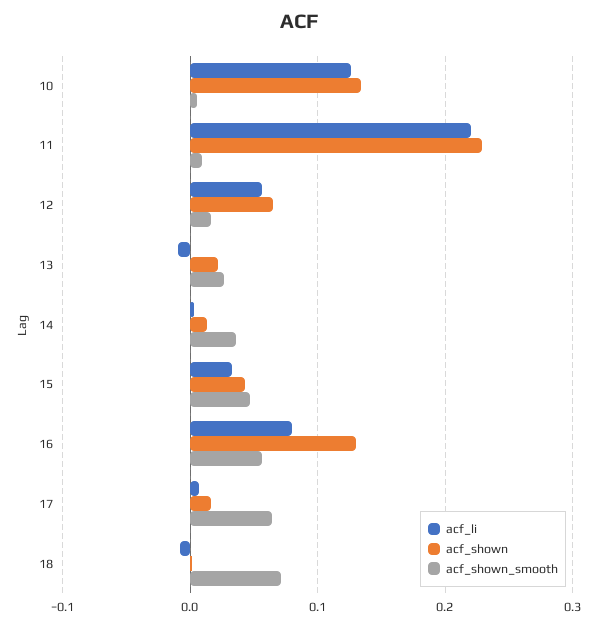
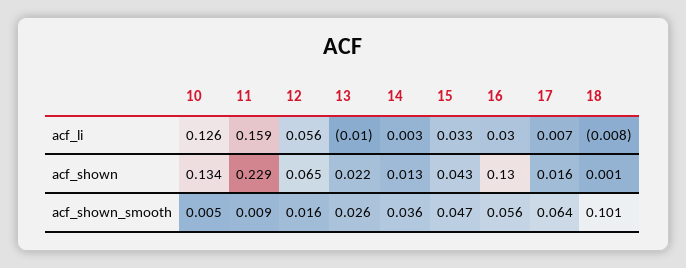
acf_li, 11: 0.22 -> 0.159
acf_li, 16: 0.08 -> 0.03
acf_shown_smooth, 18: 0.07 -> 0.101

